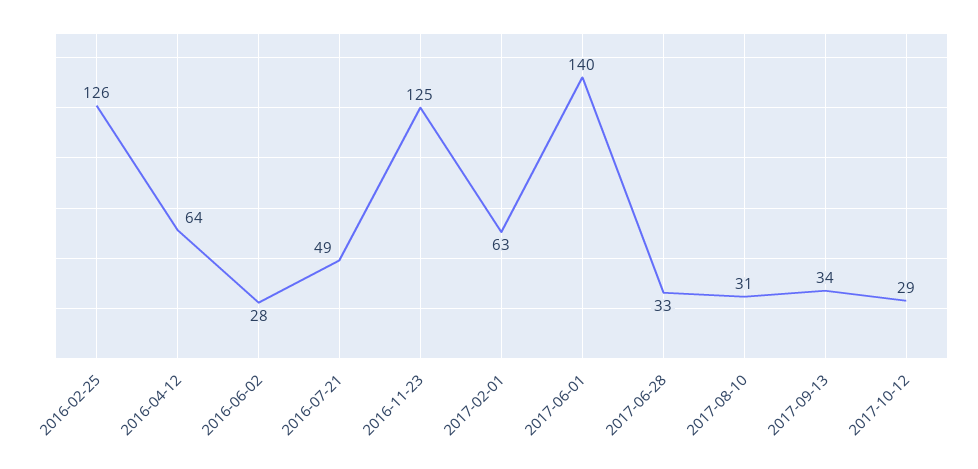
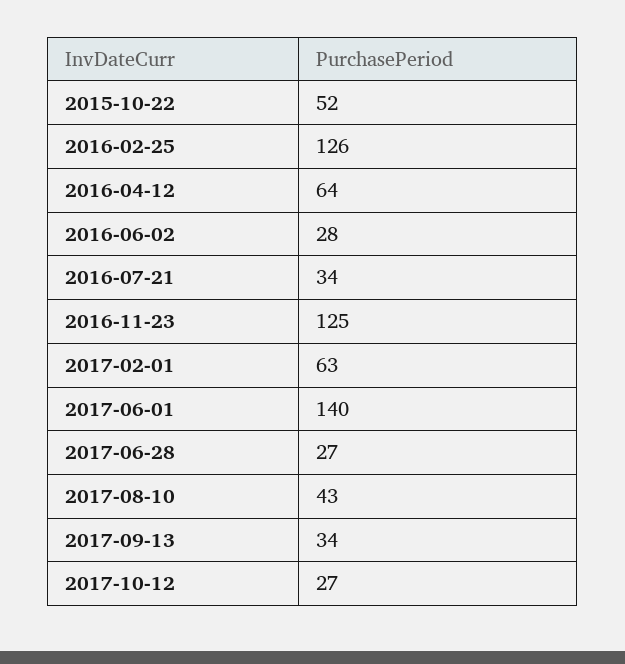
2016-07-21: 49 -> 34
2017-06-28: 33 -> 27
2017-08-10: 31 -> 43
2017-10-12: 29 -> 27
2015-10-22: none -> 52

